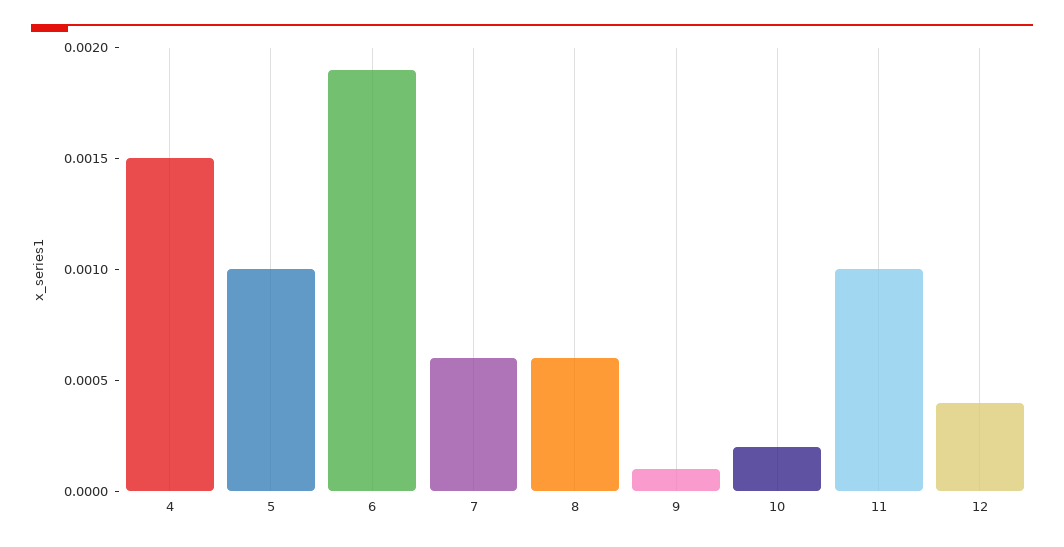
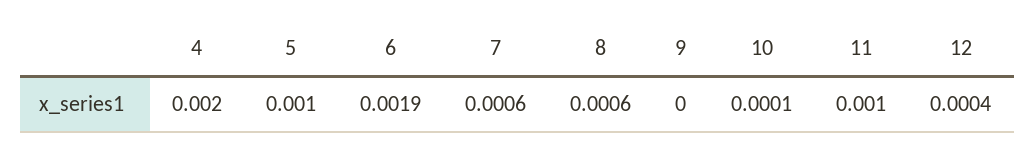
4: 0.0015 -> 0.002
9: 0.0001 -> 0
10: 0.0002 -> 0.0001

